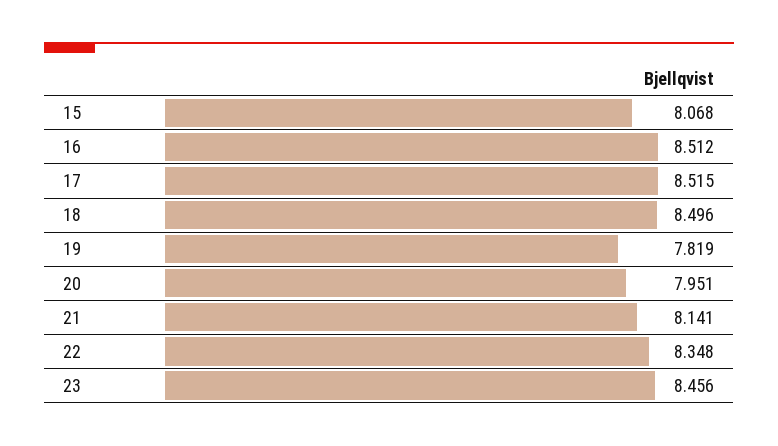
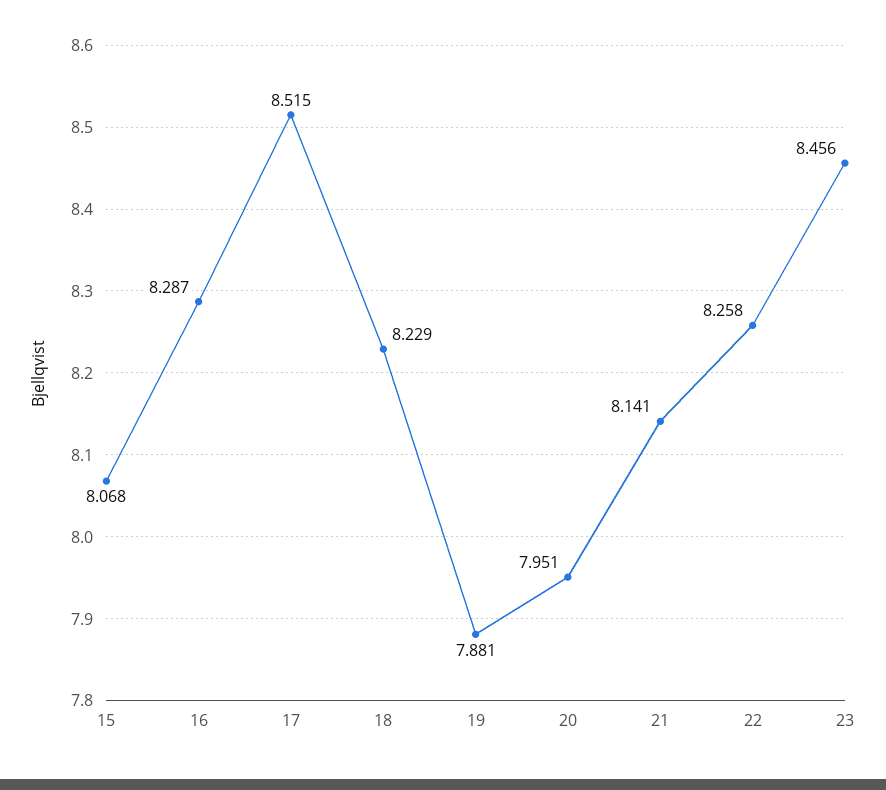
16: 8.512 -> 8.287
18: 8.496 -> 8.229
19: 7.819 -> 7.881
22: 8.348 -> 8.258

